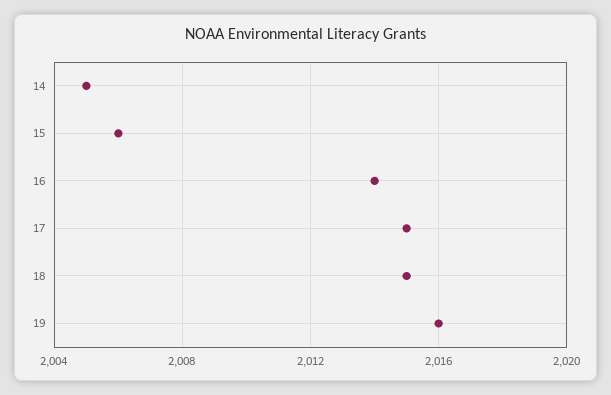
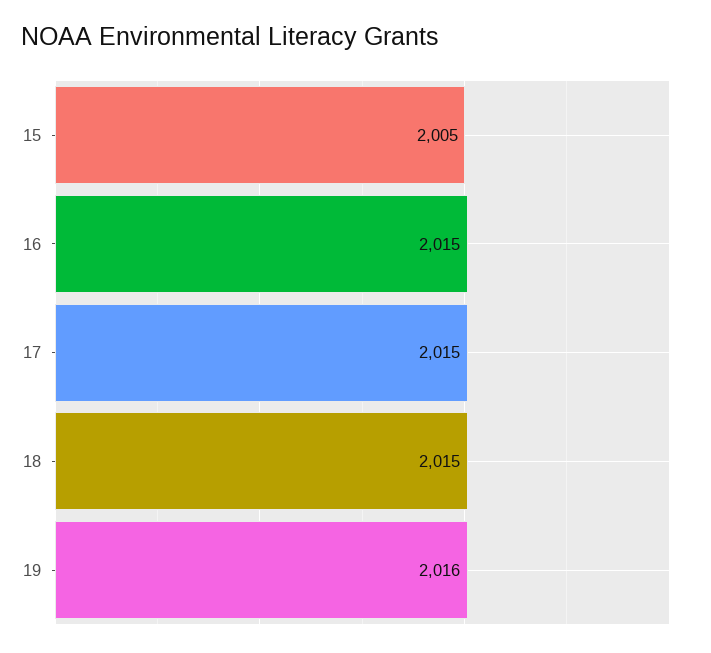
14: 2005 -> none
15: 2006 -> 2005
16: 2014 -> 2015

